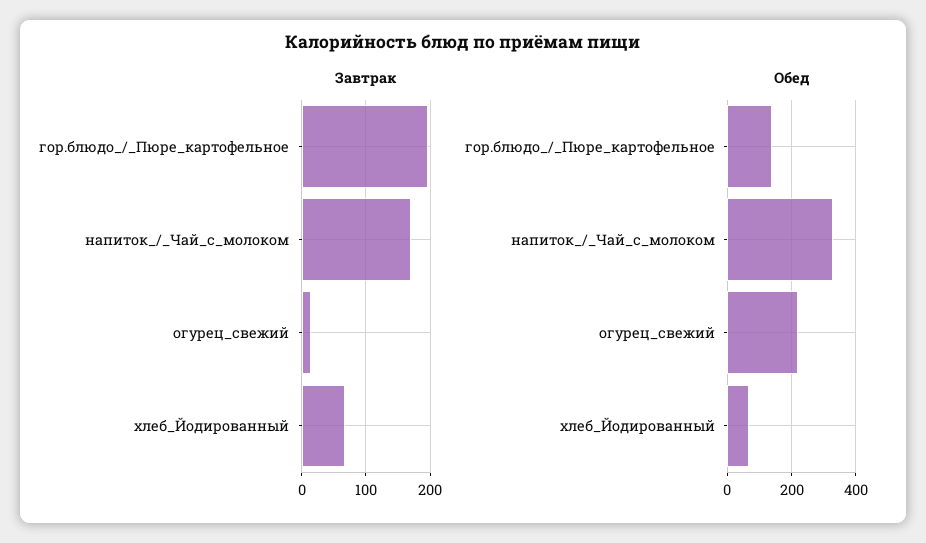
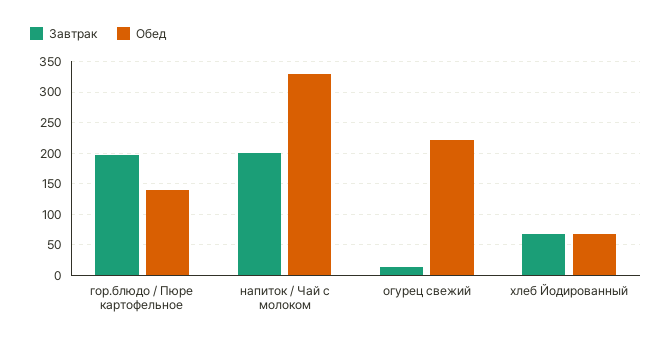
Завтрак, напиток_/_Чай_с_молоком: 170 -> 200

